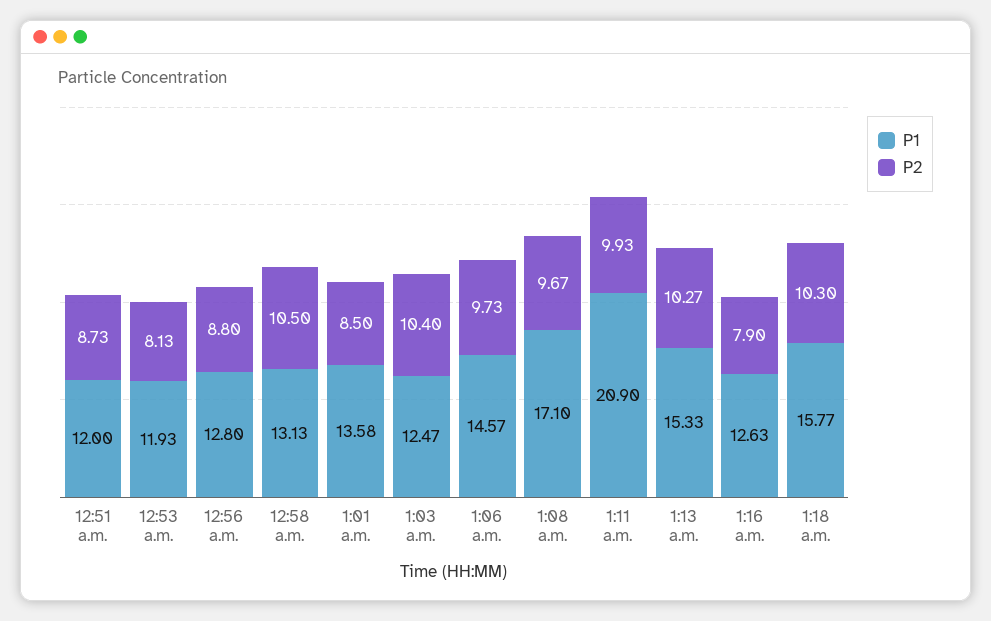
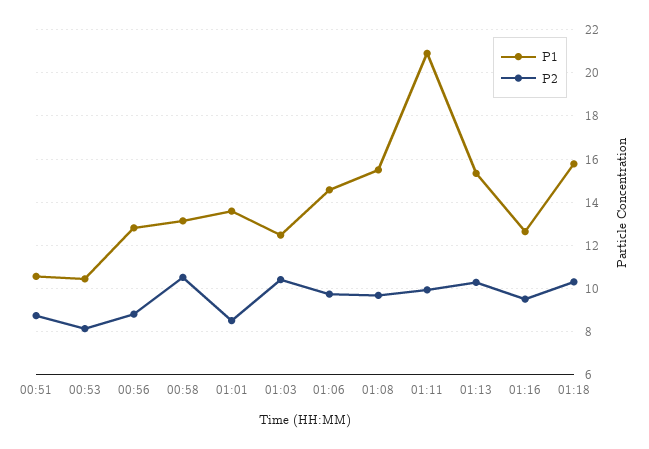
P1, 12:51 a.m.: 12 -> 10.5
P1, 12:53 a.m.: 11.93 -> 10.5
P1, 1:08 a.m.: 17.1 -> 15.5
P2, 1:16 a.m.: 7.9 -> 9.5

